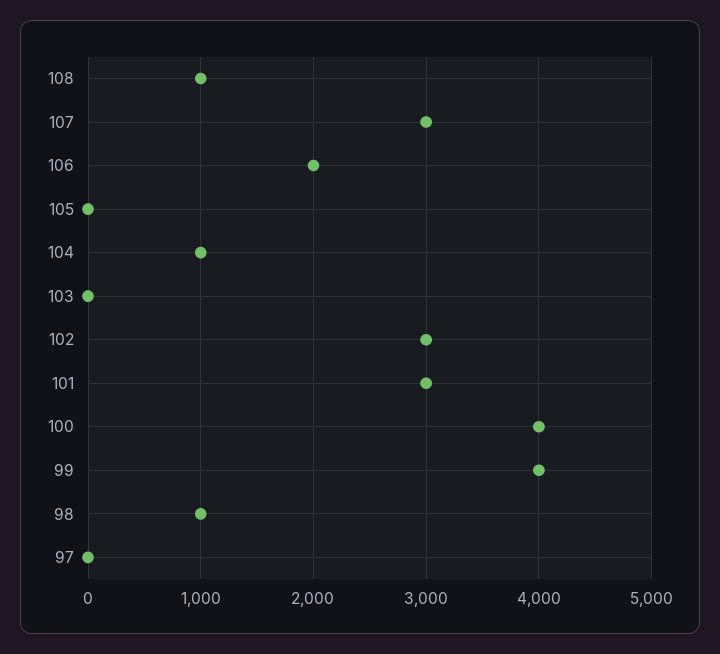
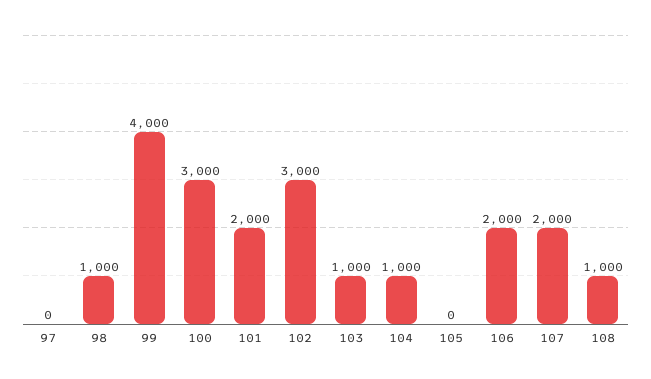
107: 3000 -> 2000
103: 0 -> 1000
101: 3000 -> 2000
100: 4000 -> 3000

